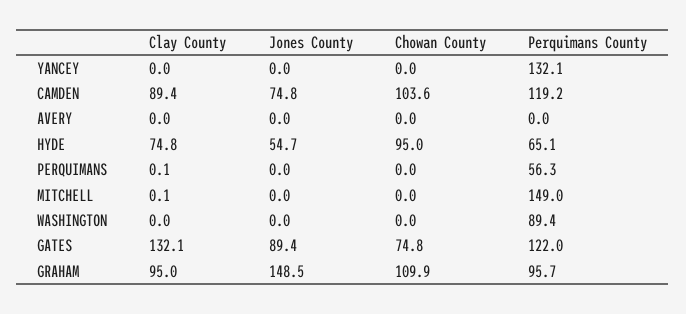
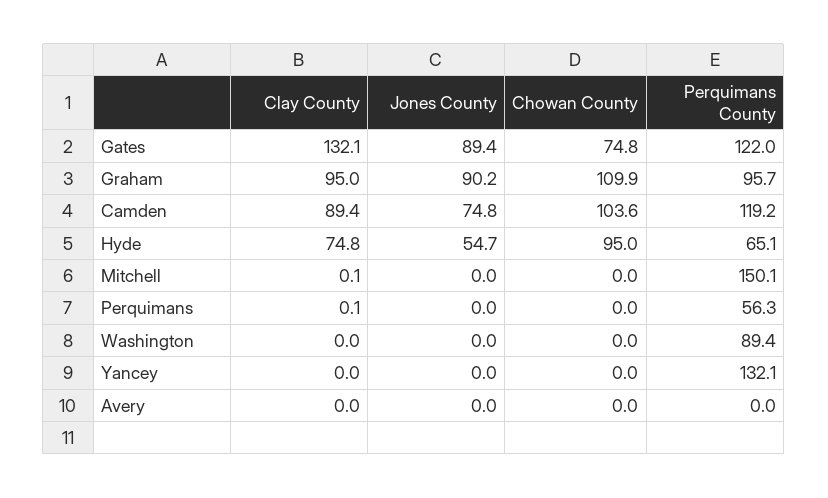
Perquimans County, MITCHELL: 149 -> 150.1
Jones County, GRAHAM: 148.5 -> 90.2

